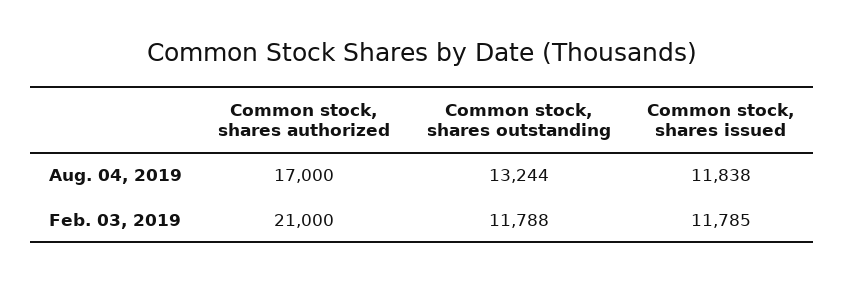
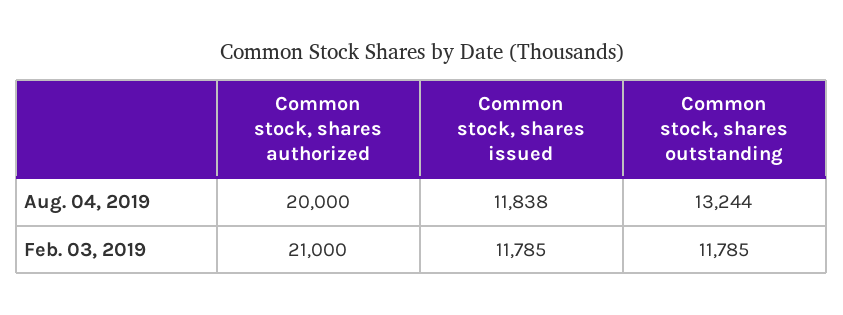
Common stock, shares authorized, Aug. 04, 2019: 17000 -> 20000
Common stock, shares outstanding, Feb. 03, 2019: 11788 -> 11785

